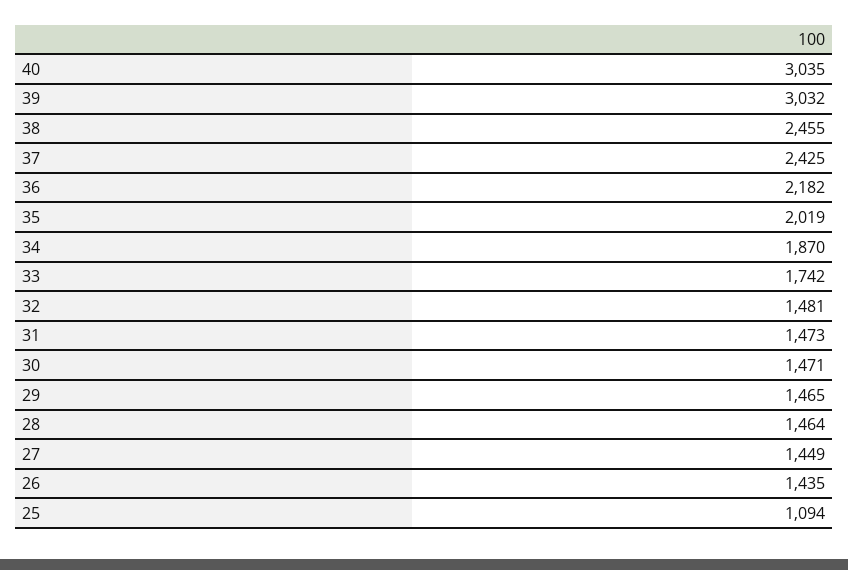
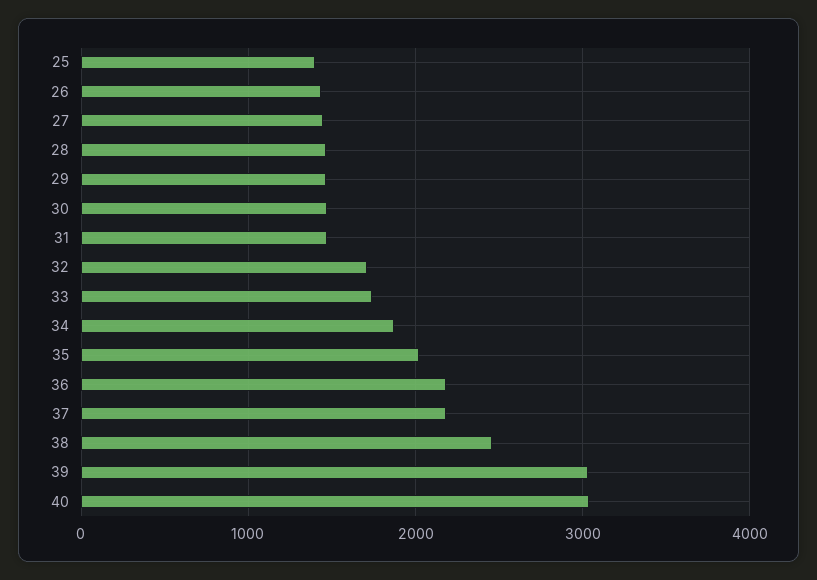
37: 2425 -> 2200
32: 1481 -> 1700
25: 1094 -> 1400

